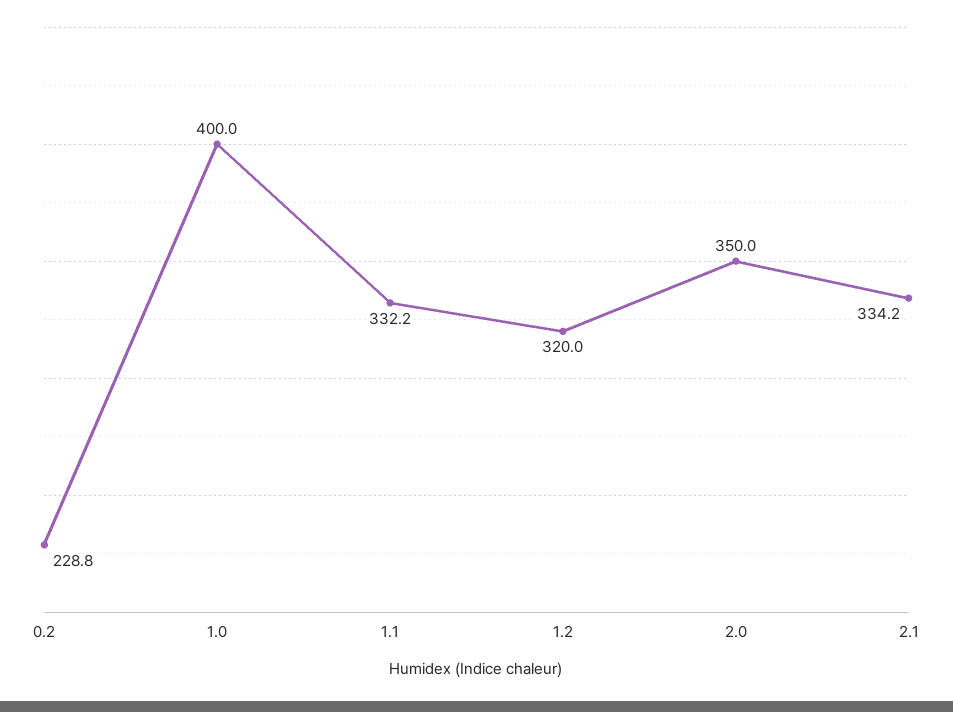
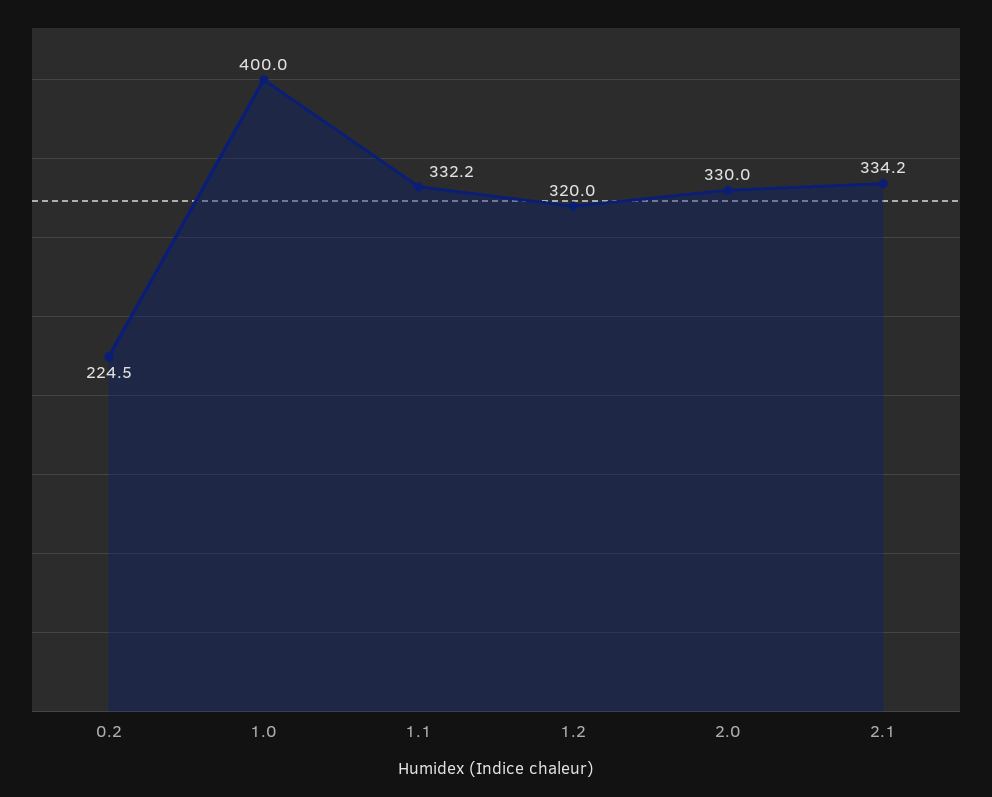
0.2: 228.8 -> 224.5
2.0: 350 -> 330

